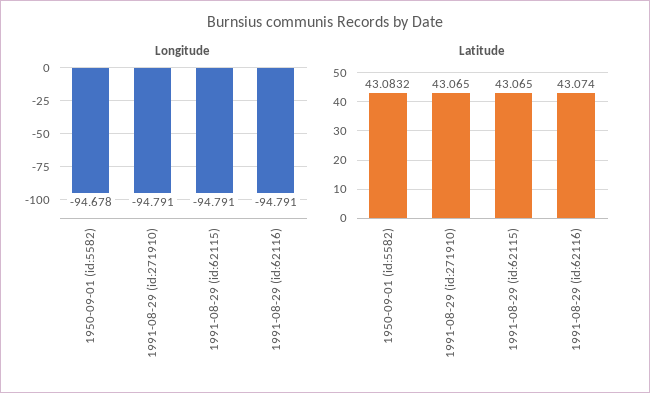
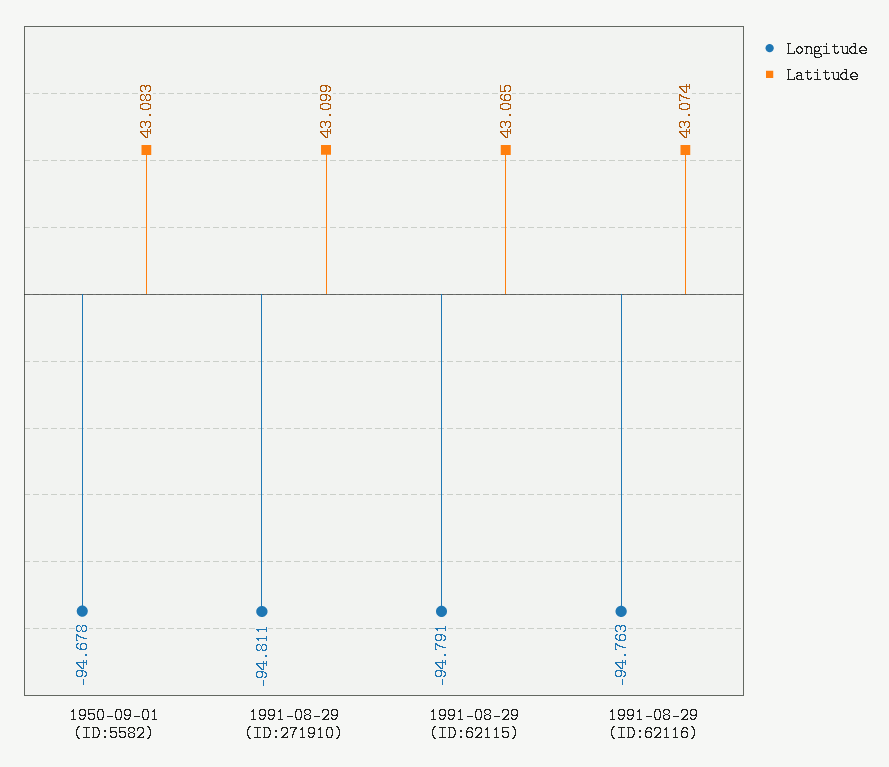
Longitude, 1991-08-29 (id:271910): -94.791 -> -94.811
Longitude, 1991-08-29 (id:62116): -94.791 -> -94.763
Latitude, 1991-08-29 (id:271910): 43.065 -> 43.099

